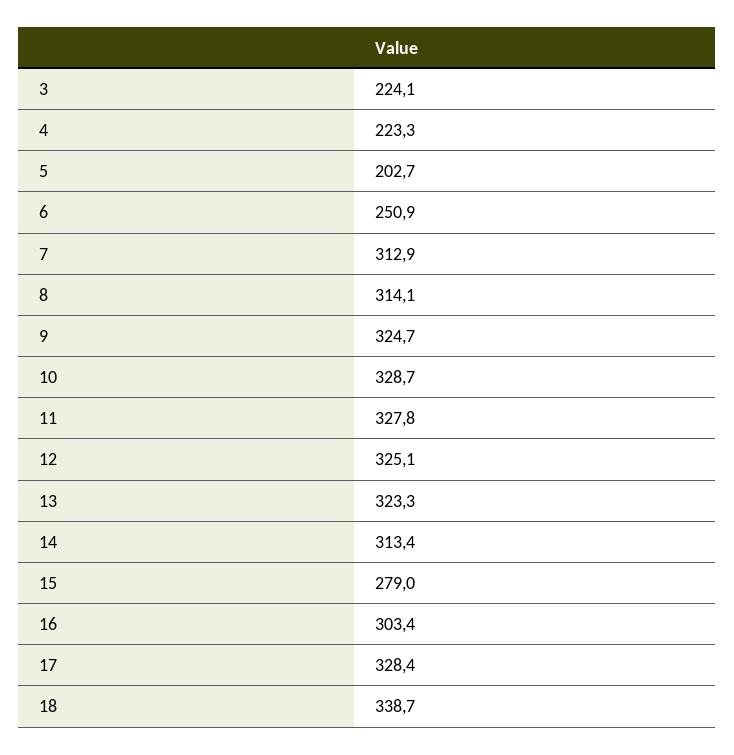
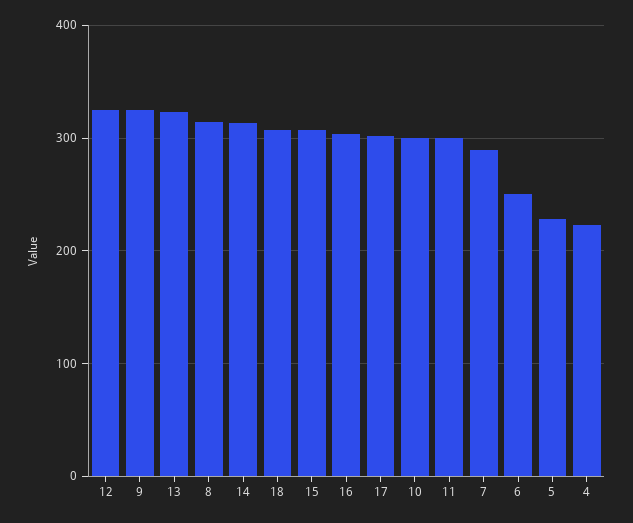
3: 224.1 -> none
5: 202.7 -> 230
7: 312.9 -> 290
10: 328.7 -> 300
11: 327.8 -> 300
15: 279 -> 310
17: 328.4 -> 300
18: 338.7 -> 310

